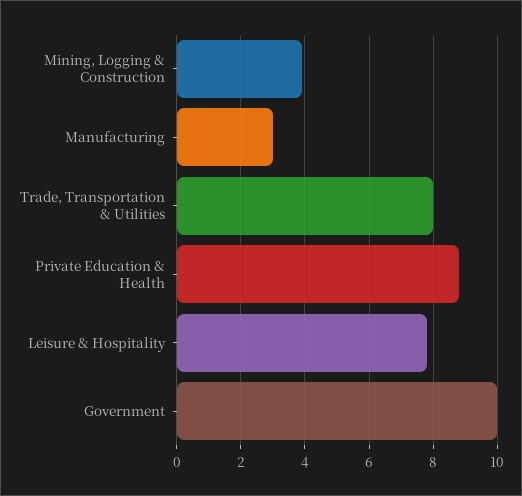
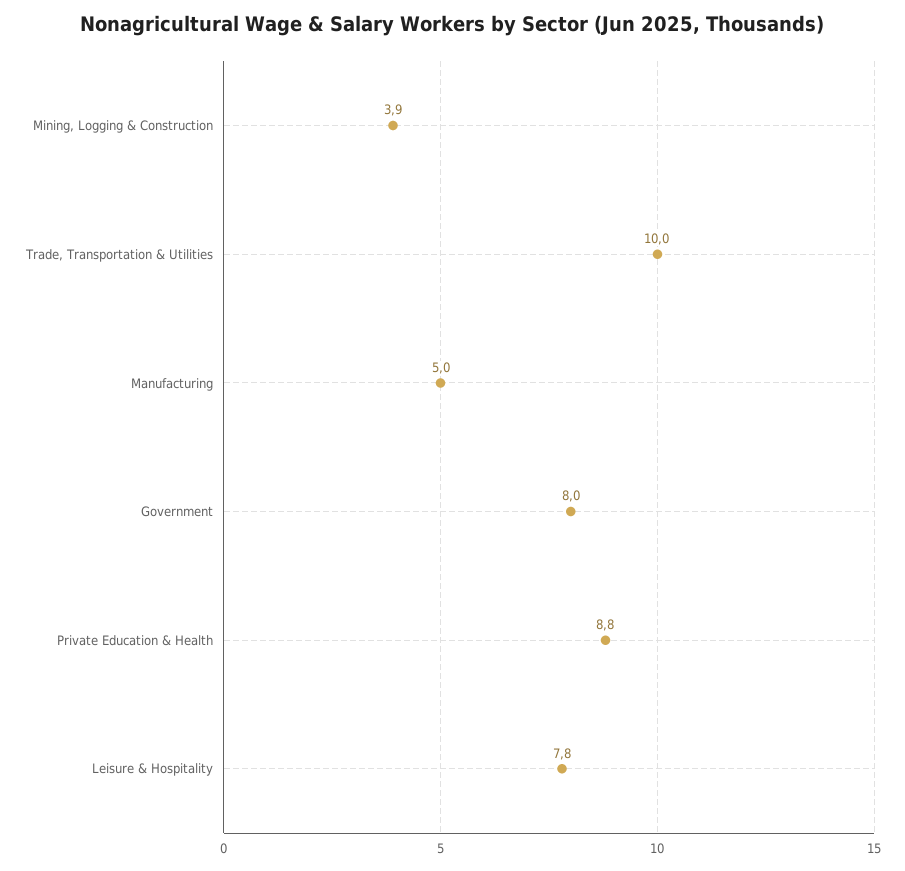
Manufacturing: 3 -> 5
Trade, Transportation & Utilities: 8 -> 10
Government: 10 -> 8

